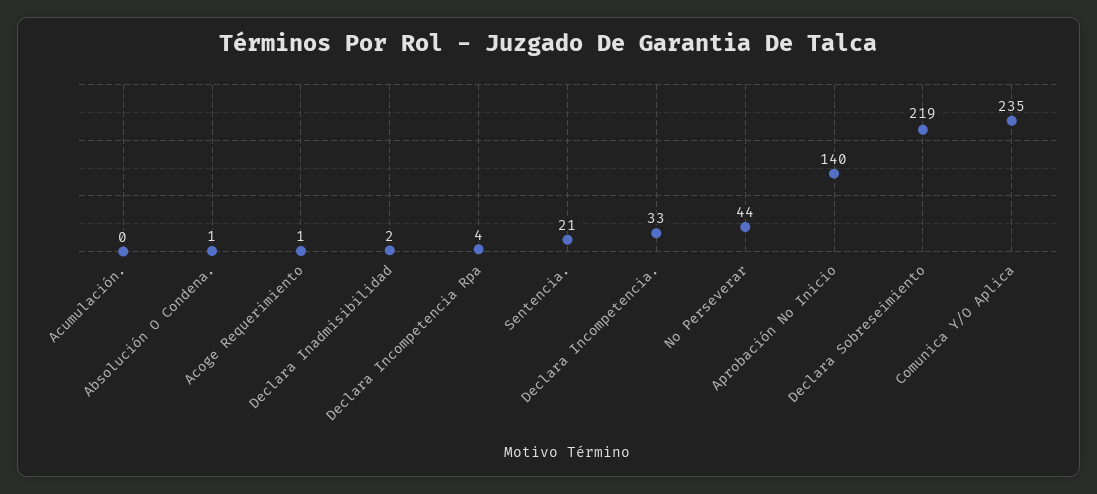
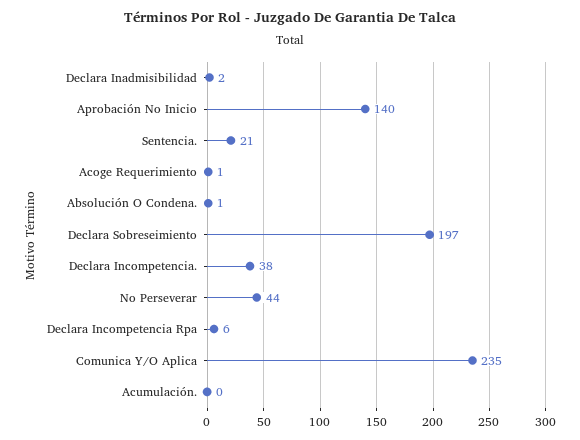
Declara Incompetencia Rpa: 4 -> 6
Declara Incompetencia.: 33 -> 38
Declara Sobreseimiento: 219 -> 197

